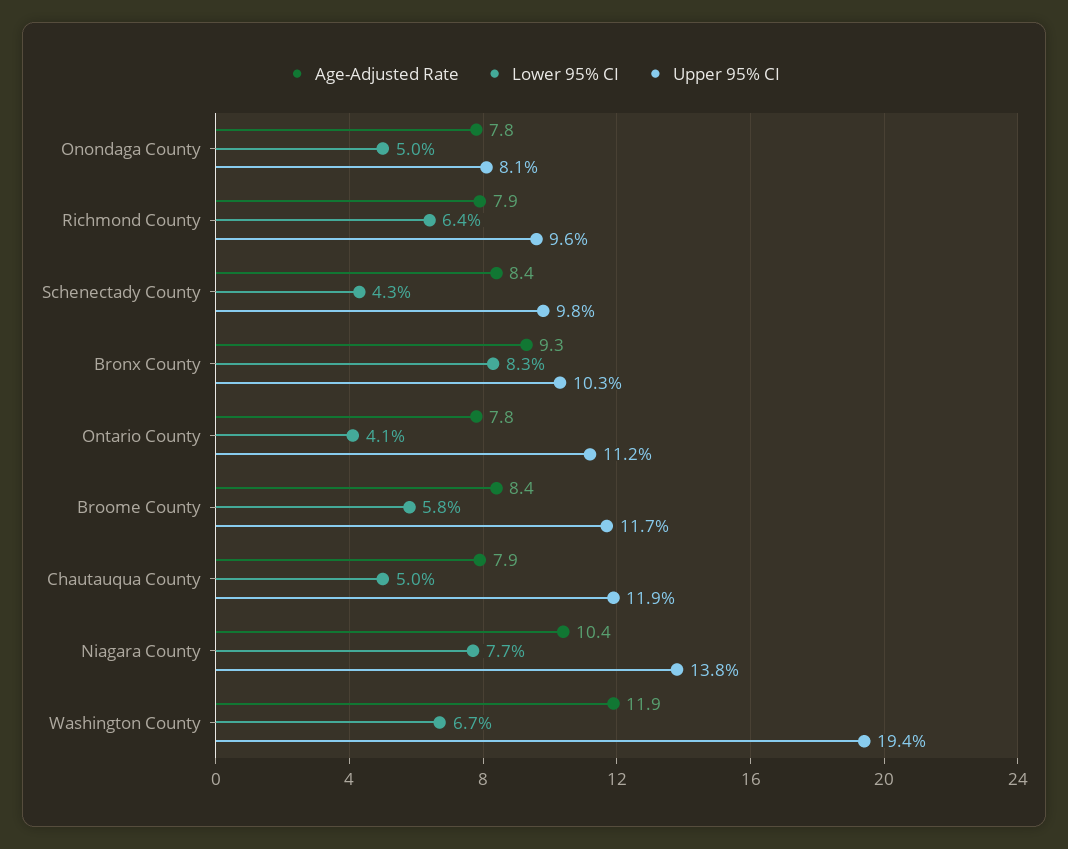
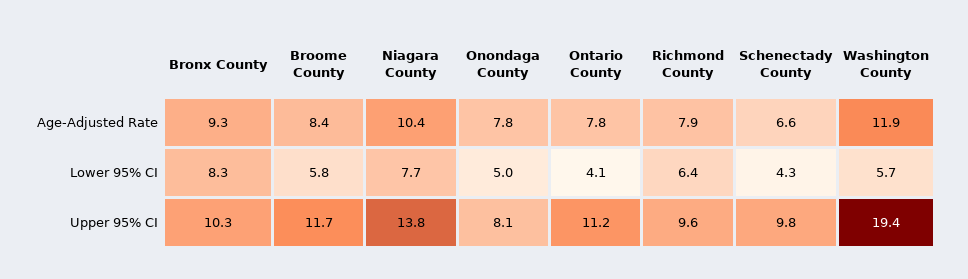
Age-Adjusted Rate, Schenectady County: 8.4 -> 6.6
Age-Adjusted Rate, Chautauqua County: 7.9 -> none
Lower 95% CI, Chautauqua County: 5 -> none
Upper 95% CI, Chautauqua County: 11.9 -> none
Lower 95% CI, Washington County: 6.7 -> 5.7

